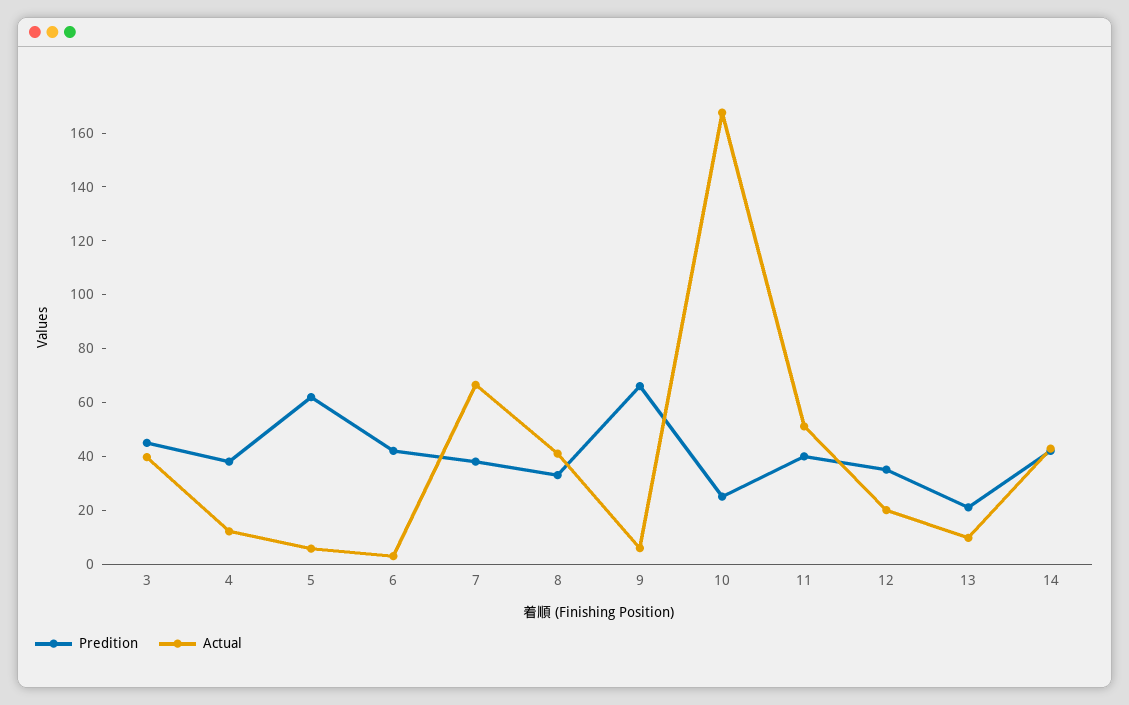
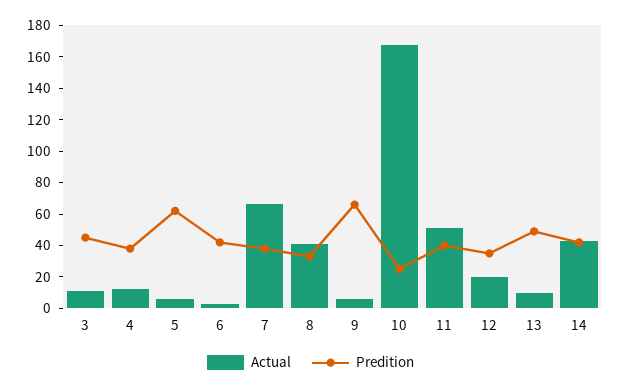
Actual, 3: 40 -> 10
Predition, 13: 20 -> 50

